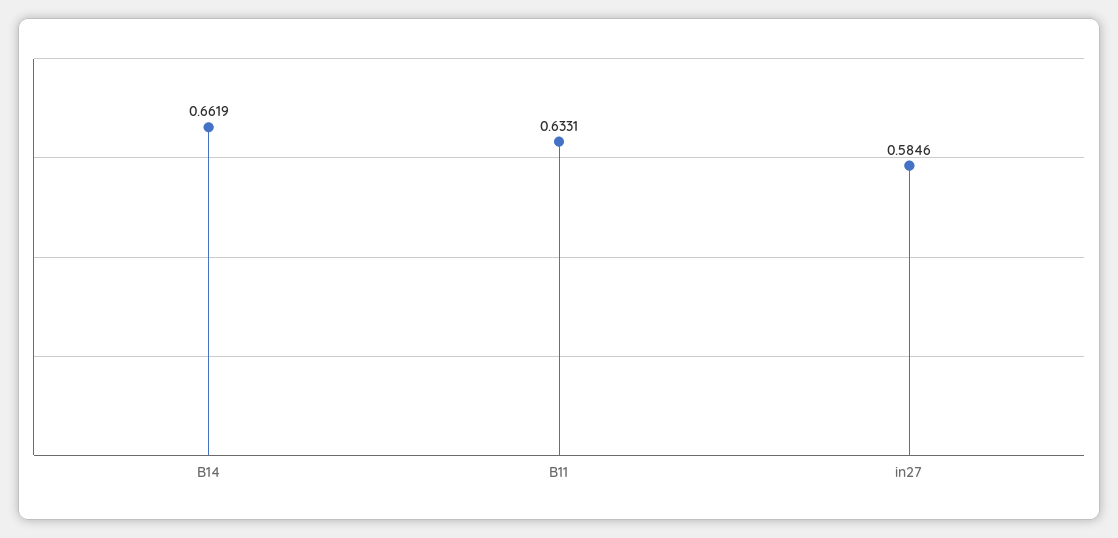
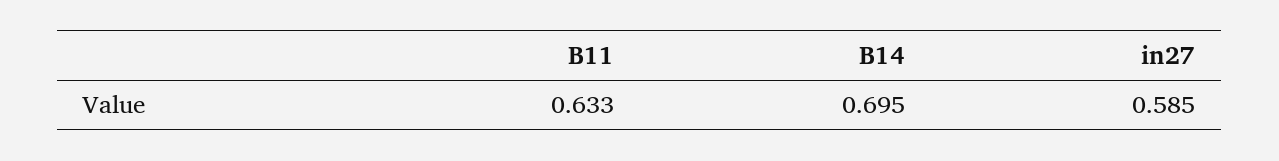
B14: 0.6619 -> 0.695

